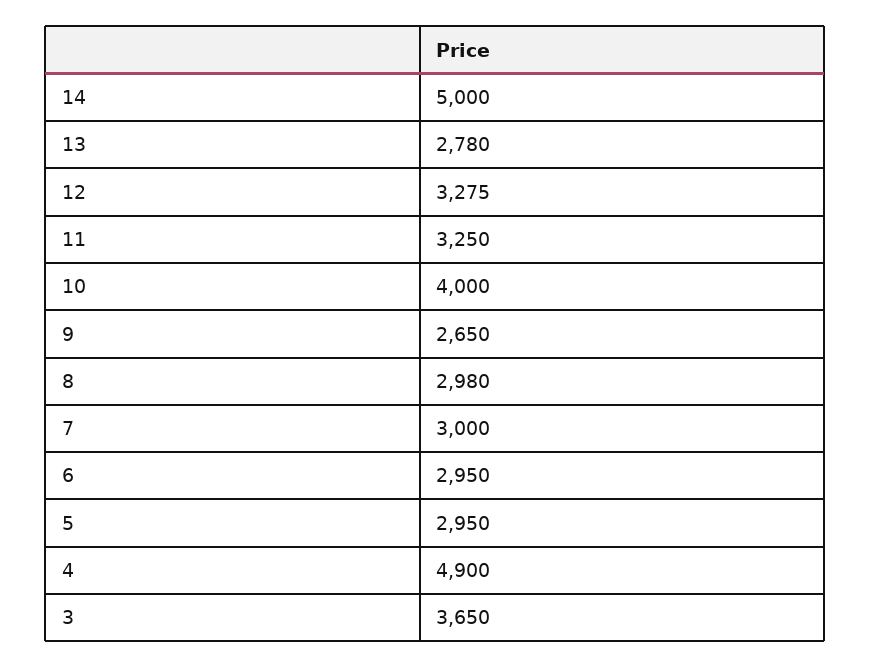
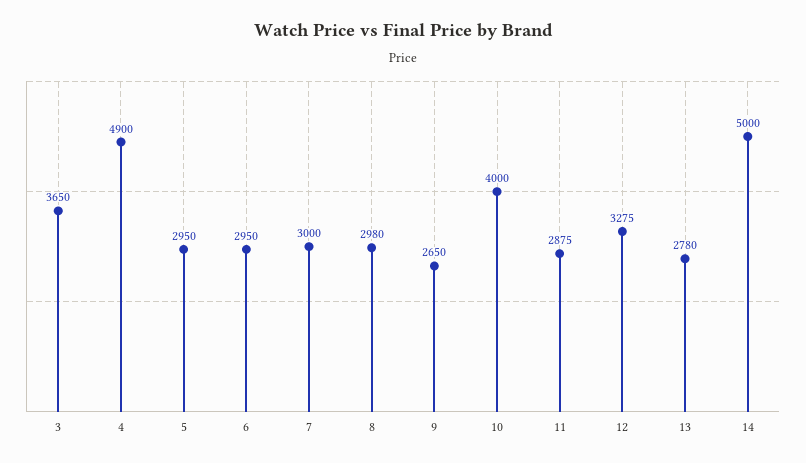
11: 3250 -> 2875

